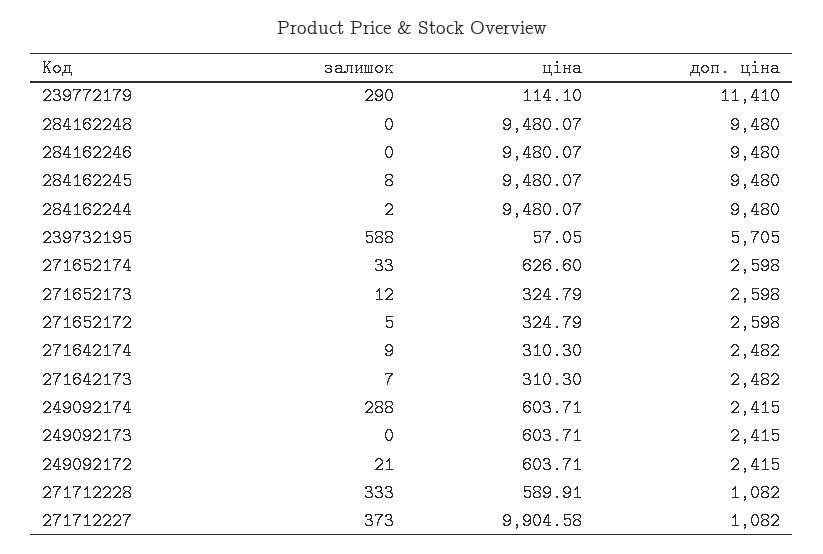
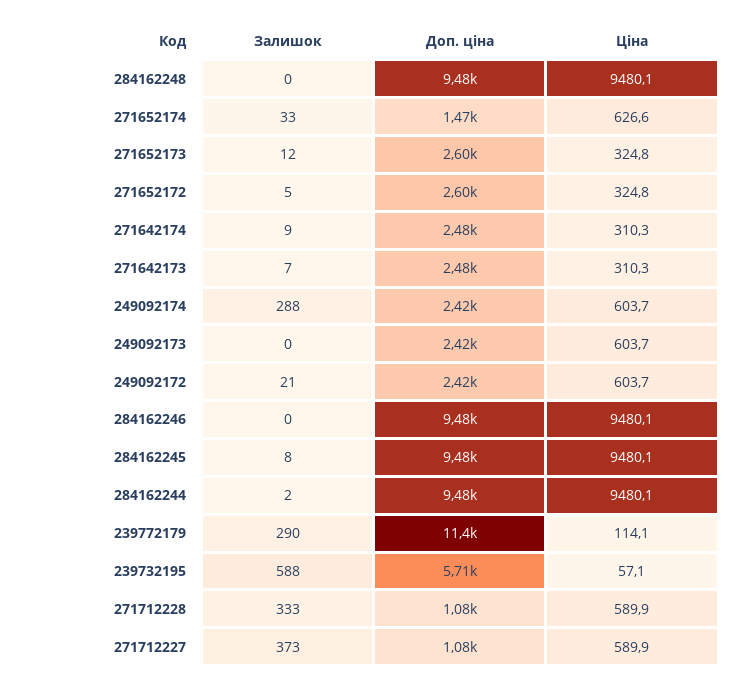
доп. ціна, 271652174: 2598 -> 1470
ціна, 271712227: 9904.58 -> 589.9

